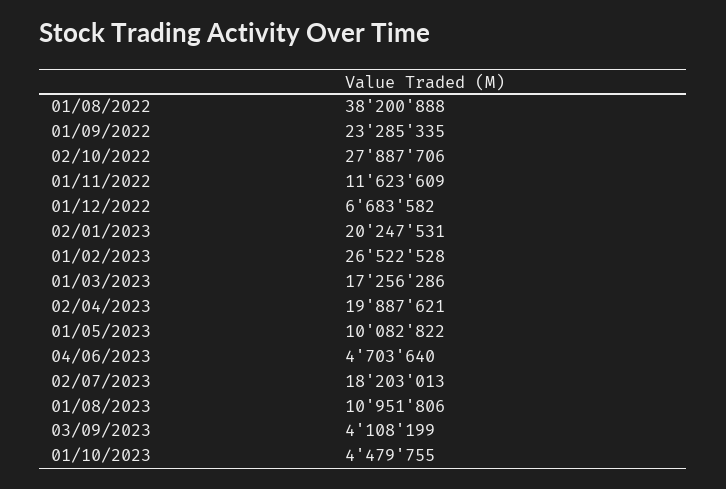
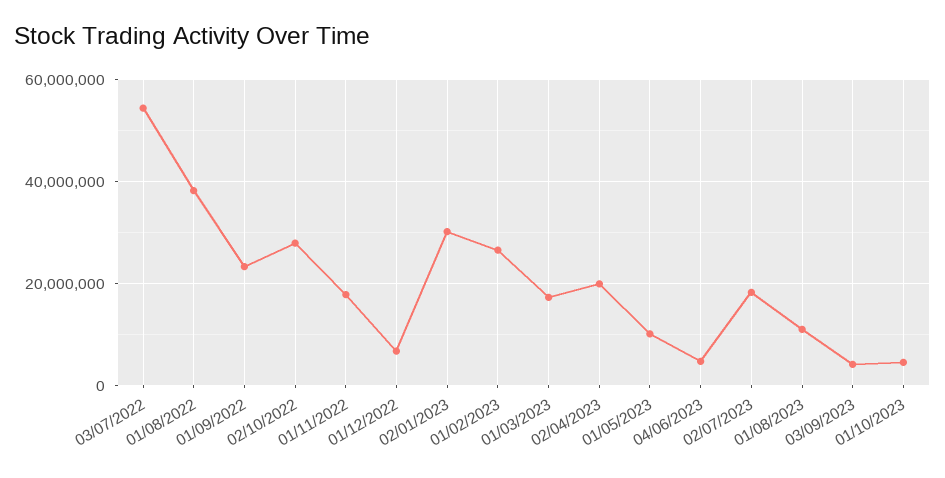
01/11/2022: 11623609 -> 18000000
02/01/2023: 20247531 -> 30000000
03/07/2022: none -> 54000000

